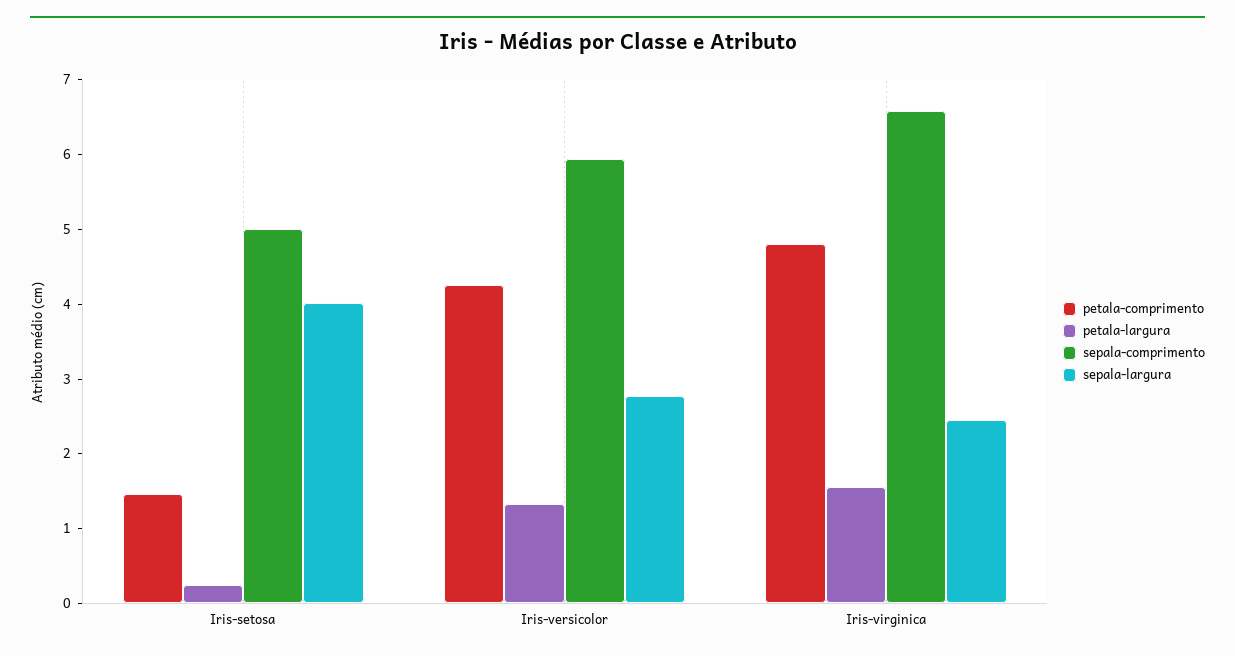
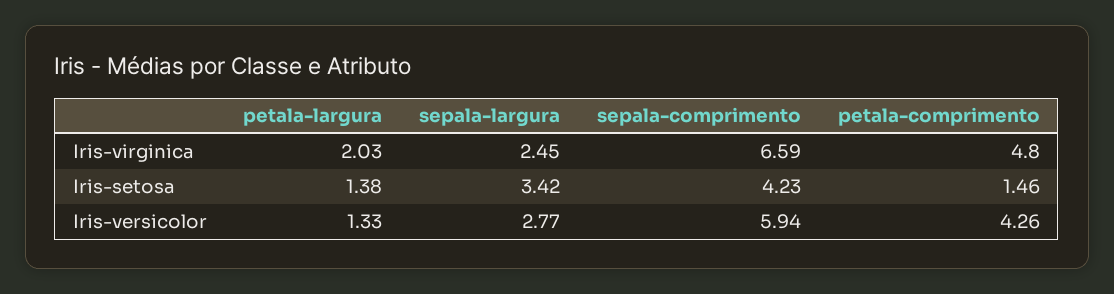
petala-largura, Iris-setosa: 0.2 -> 1.38
sepala-comprimento, Iris-setosa: 5 -> 4.23
sepala-largura, Iris-setosa: 4 -> 3.42
petala-largura, Iris-virginica: 1.6 -> 2.03

